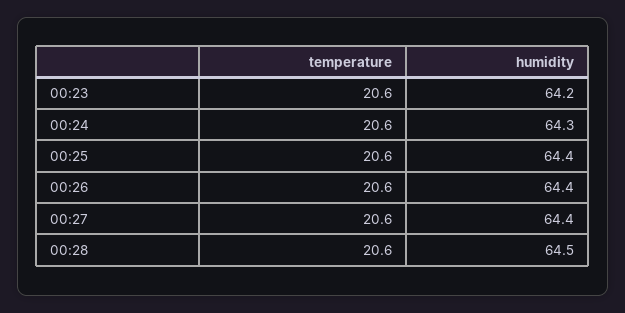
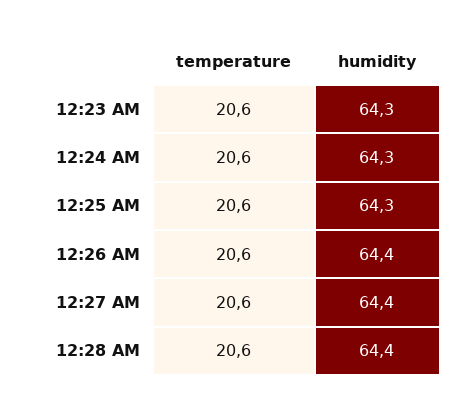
humidity, 00:23: 64.2 -> 64.3
humidity, 00:25: 64.4 -> 64.3
humidity, 00:28: 64.5 -> 64.4

